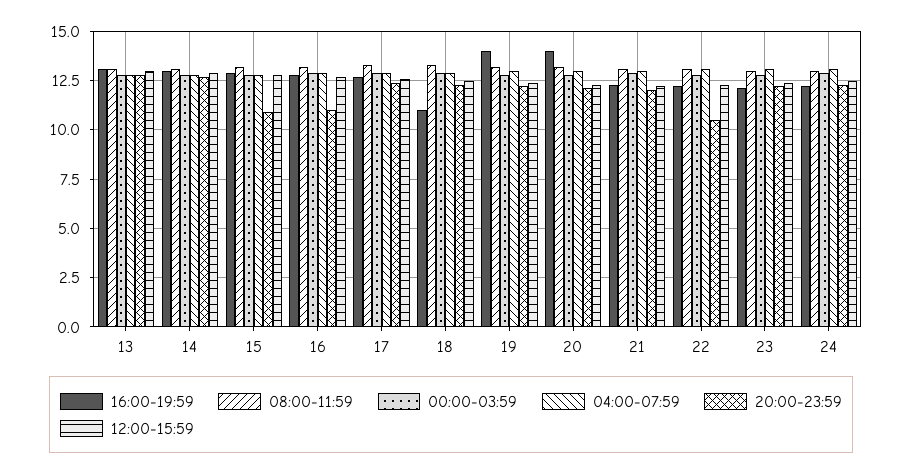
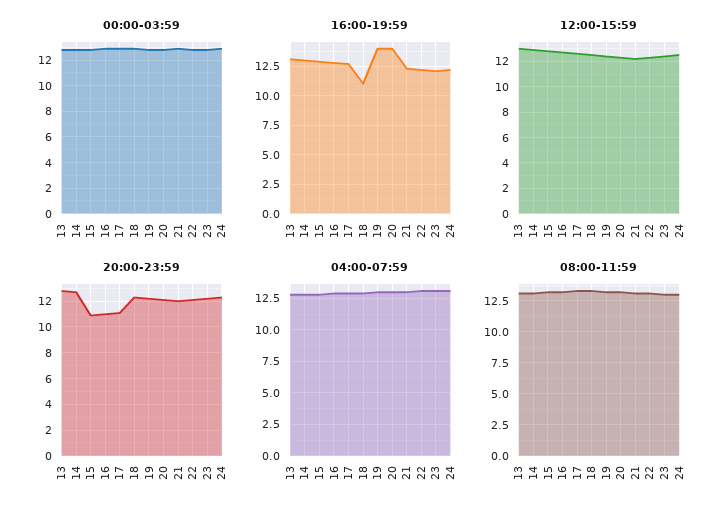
20:00-23:59, 17: 12.5 -> 11
20:00-23:59, 22: 10.5 -> 12

